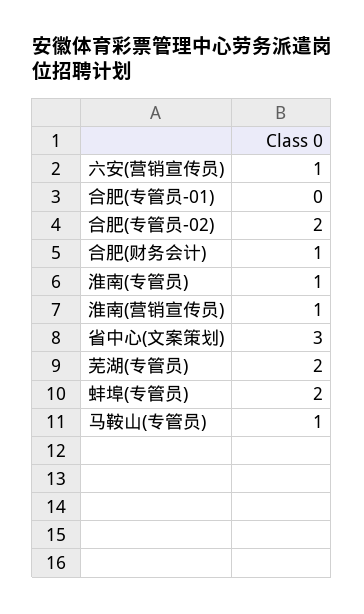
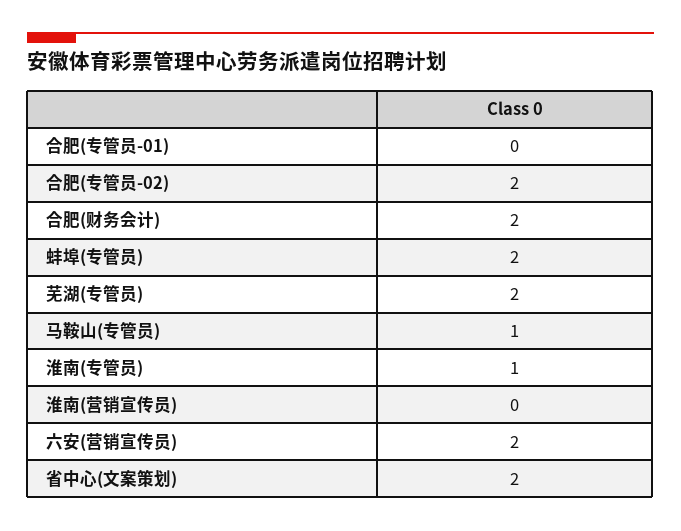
六安(营销宣传员): 1 -> 2
合肥(财务会计): 1 -> 2
淮南(营销宣传员): 1 -> 0
省中心(文案策划): 3 -> 2

